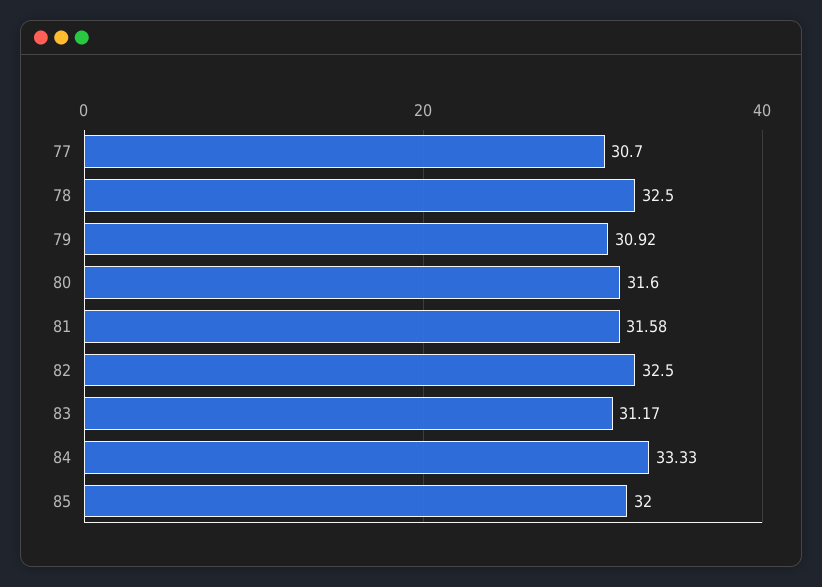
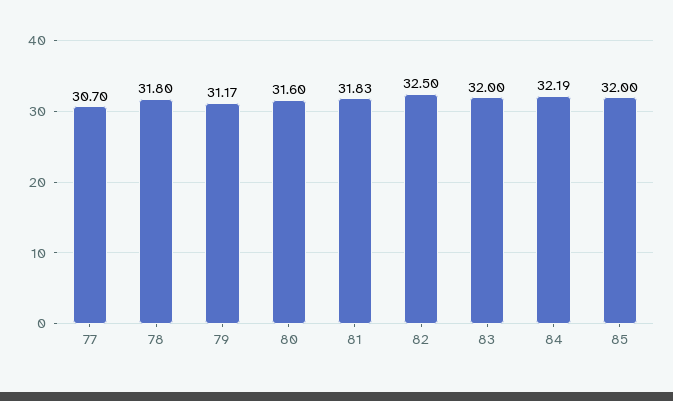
78: 32.5 -> 31.8
79: 30.92 -> 31.17
81: 31.58 -> 31.83
83: 31.17 -> 32
84: 33.33 -> 32.19

